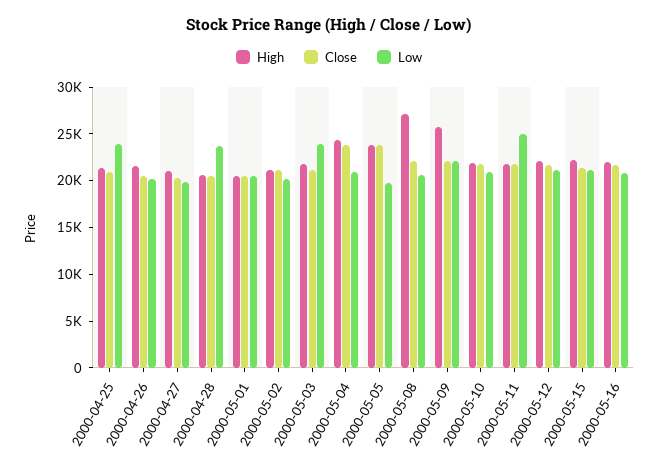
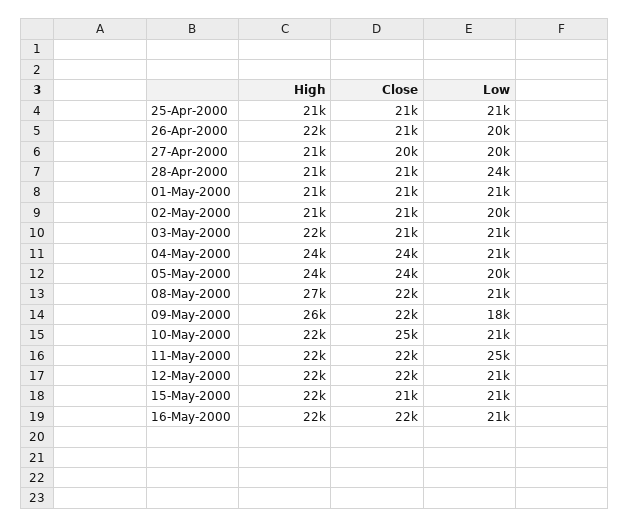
Low, 2000-04-25: 24000 -> 21000
Low, 2000-05-03: 24000 -> 21000
Low, 2000-05-09: 22000 -> 18000
Close, 2000-05-10: 22000 -> 25000

